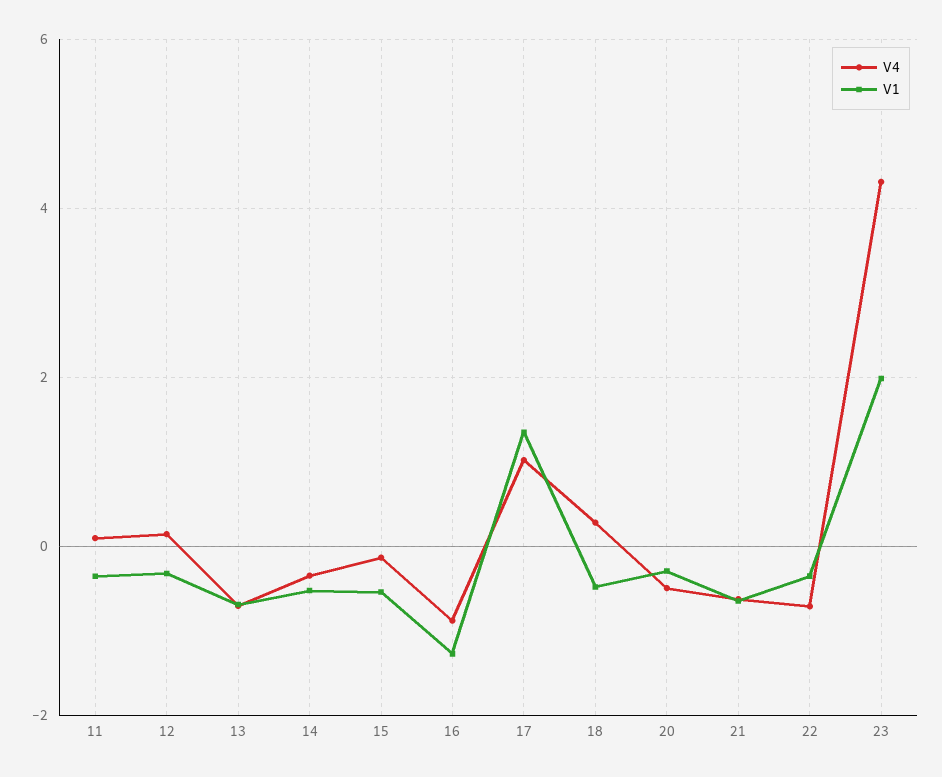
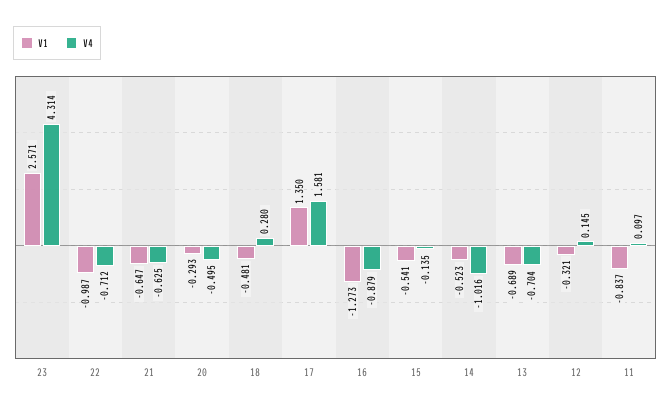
V1, 11: -0.4 -> -0.837
V4, 14: -0.4 -> -1.016
V4, 17: 1 -> 1.581
V1, 22: -0.4 -> -0.987
V1, 23: 2 -> 2.571

